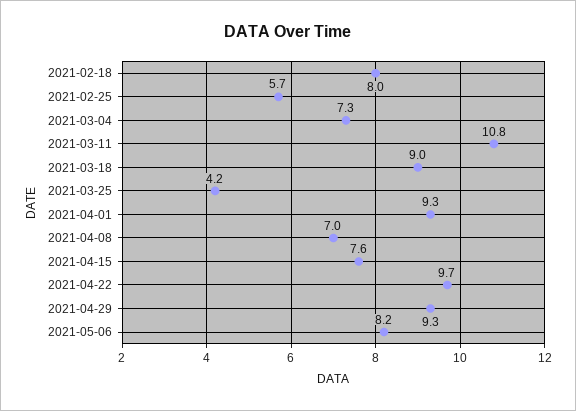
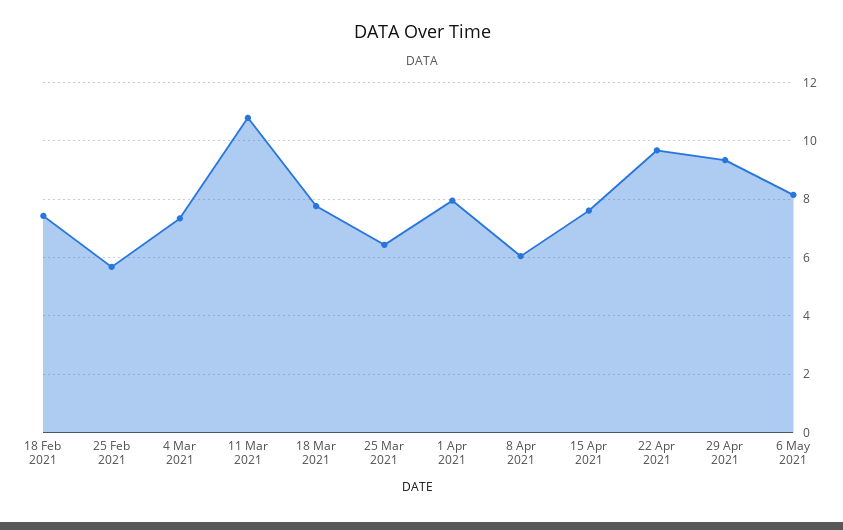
2021-02-18: 8 -> 7.5
2021-03-18: 9 -> 7.75
2021-03-25: 4.2 -> 6.5
2021-04-01: 9.3 -> 8
2021-04-08: 7 -> 6

